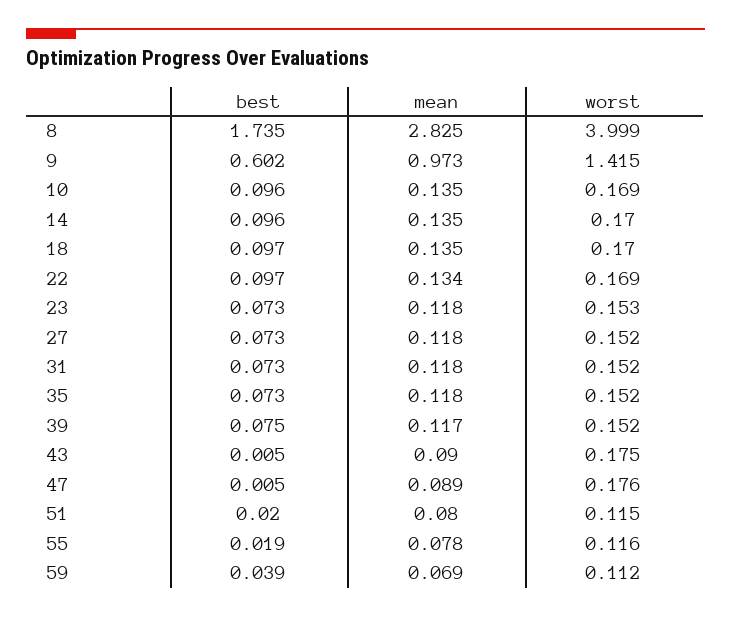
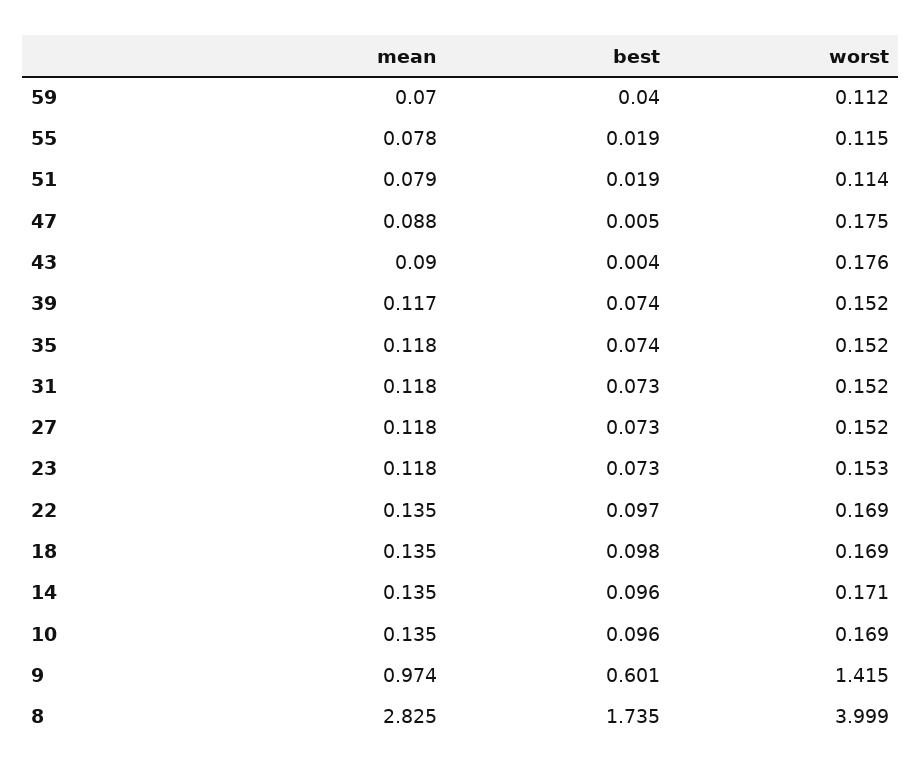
best, 9: 0.602 -> 0.601
mean, 9: 0.973 -> 0.974
worst, 14: 0.17 -> 0.171
best, 18: 0.097 -> 0.098
worst, 18: 0.17 -> 0.169
mean, 22: 0.134 -> 0.135
best, 35: 0.073 -> 0.074
best, 39: 0.075 -> 0.074
best, 43: 0.005 -> 0.004
worst, 43: 0.175 -> 0.176
mean, 47: 0.089 -> 0.088
worst, 47: 0.176 -> 0.175
best, 51: 0.02 -> 0.019
mean, 51: 0.08 -> 0.079
worst, 51: 0.115 -> 0.114
worst, 55: 0.116 -> 0.115
best, 59: 0.039 -> 0.04
mean, 59: 0.069 -> 0.07

